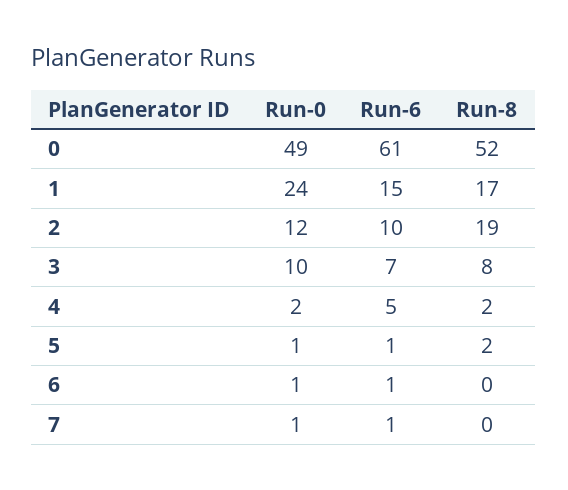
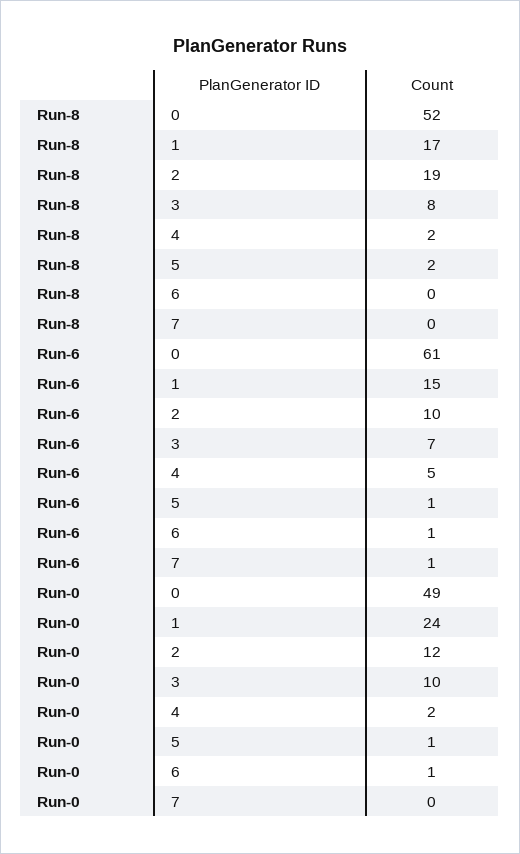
Run-0, 7: 1 -> 0

